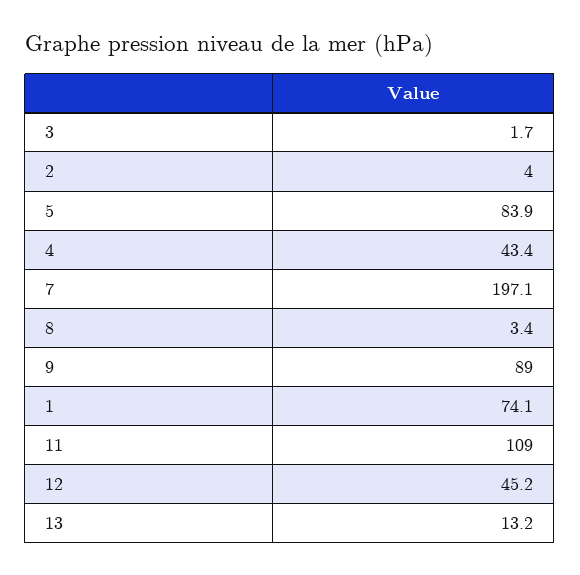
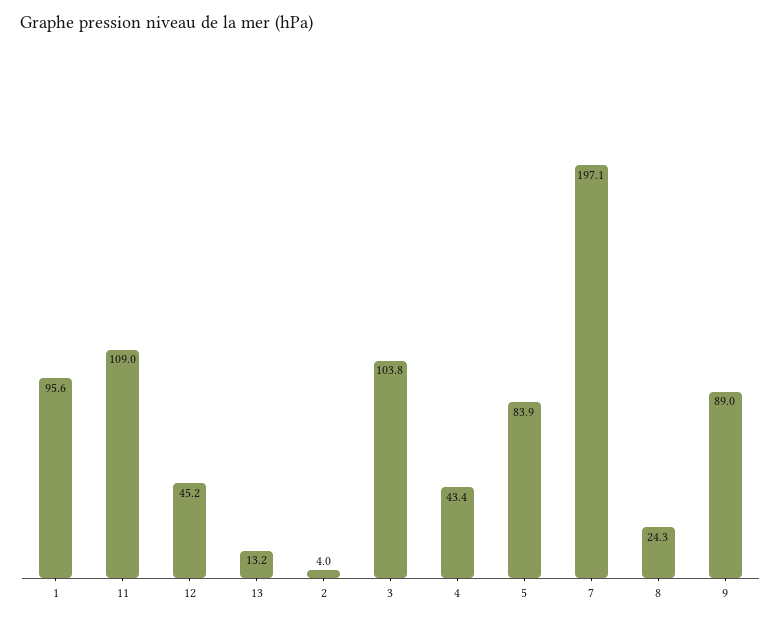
3: 1.7 -> 103.8
8: 3.4 -> 24.3
1: 74.1 -> 95.6

